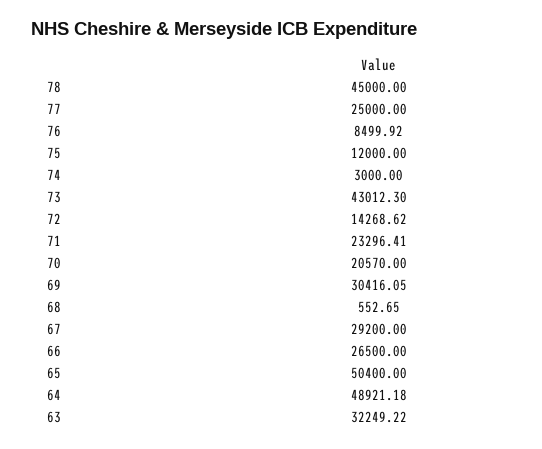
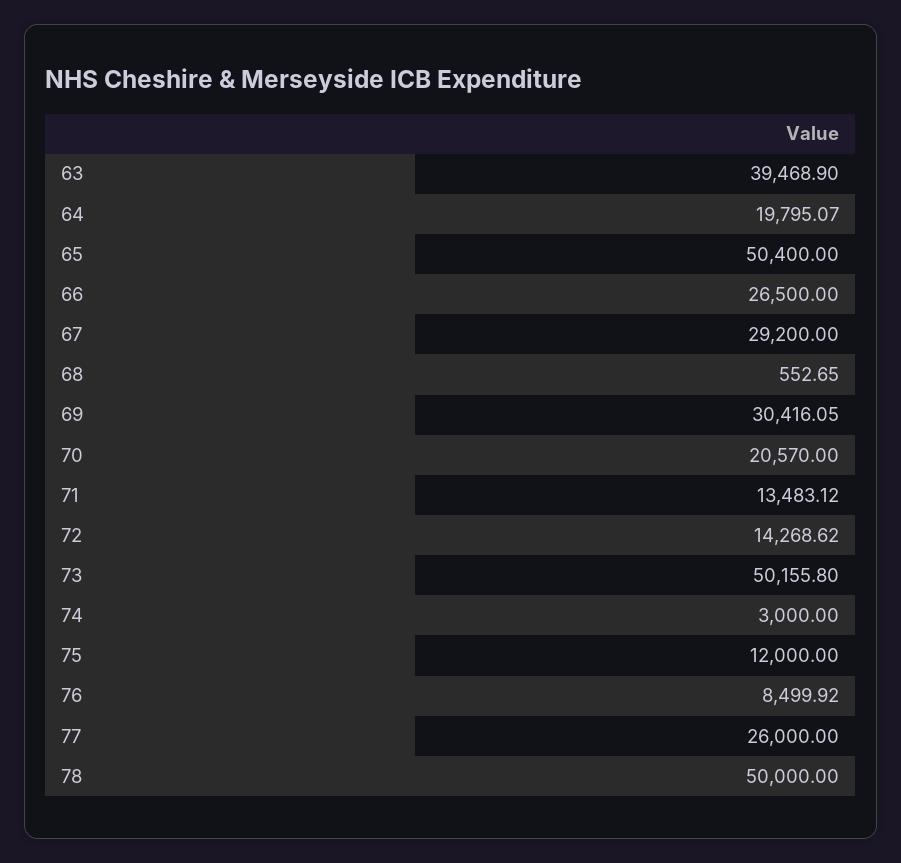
78: 45000 -> 50000
77: 25000 -> 26000
73: 43012.3 -> 50155.8
71: 23296.41 -> 13483.12
64: 48921.18 -> 19795.07
63: 32249.22 -> 39468.9

